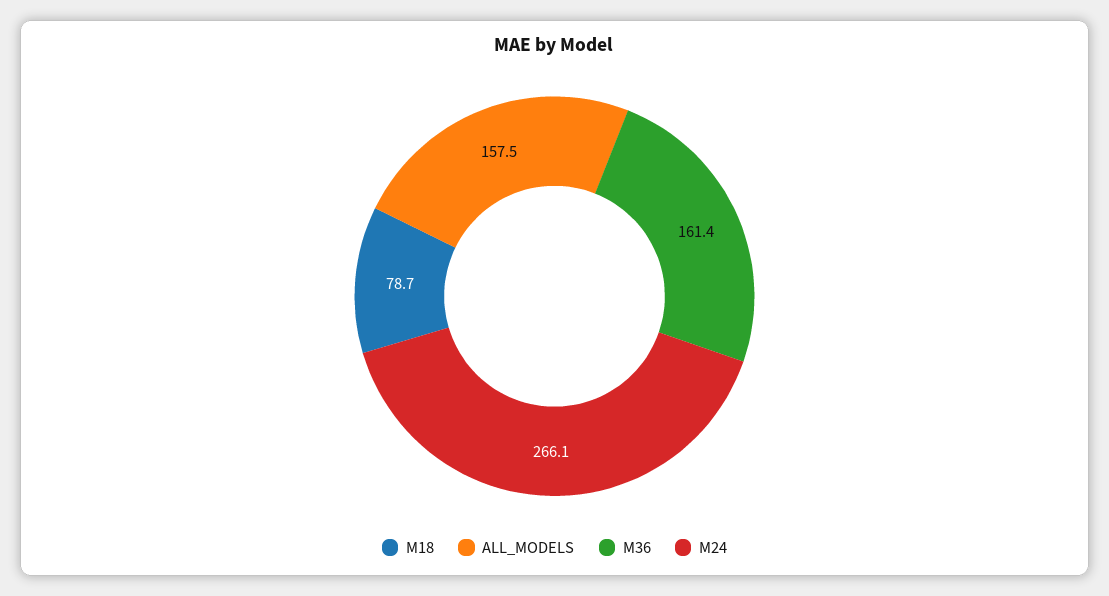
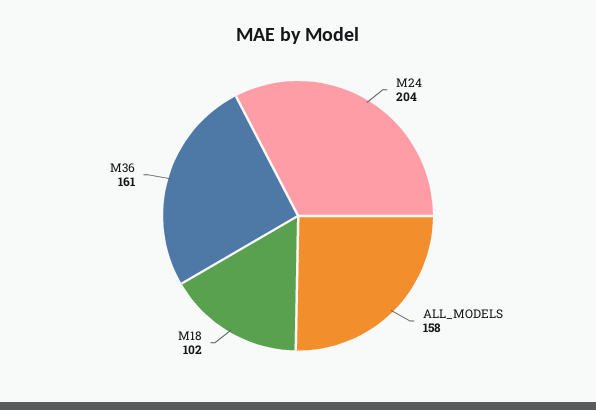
M18: 78.7 -> 102
M24: 266.1 -> 204

